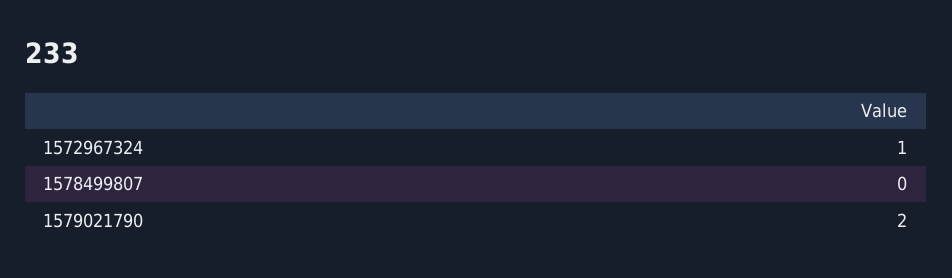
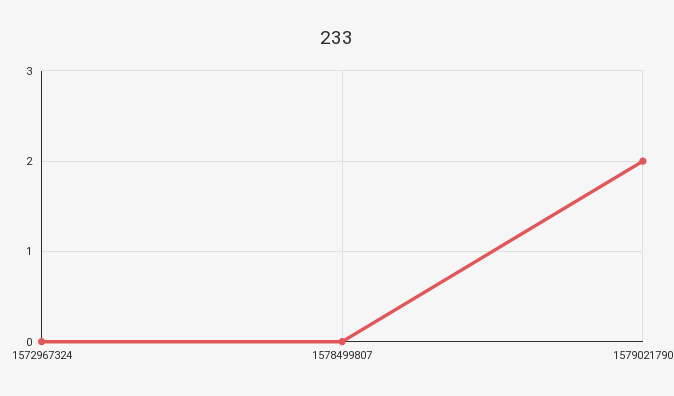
1572967324: 1 -> 0

